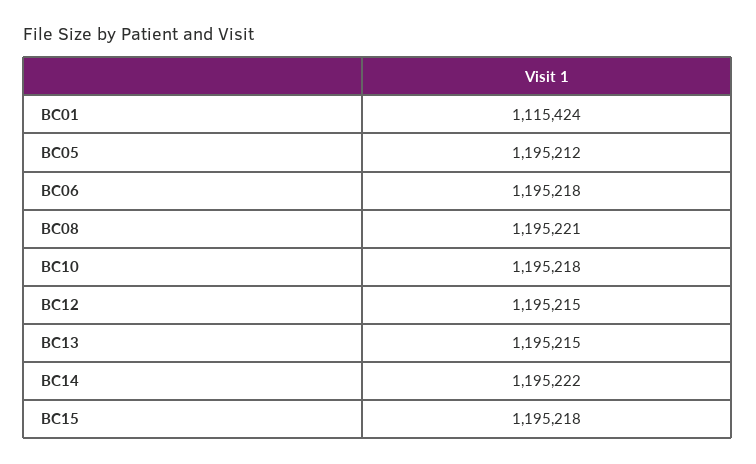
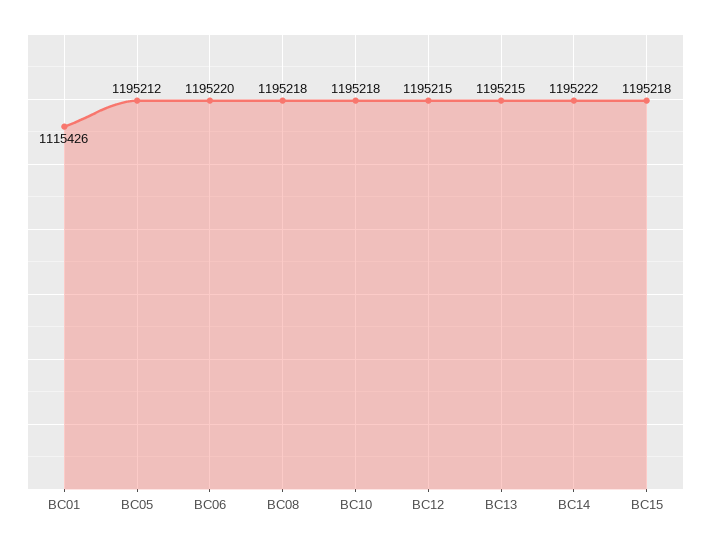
BC01: 1115424 -> 1115426
BC06: 1195218 -> 1195220
BC08: 1195221 -> 1195218

